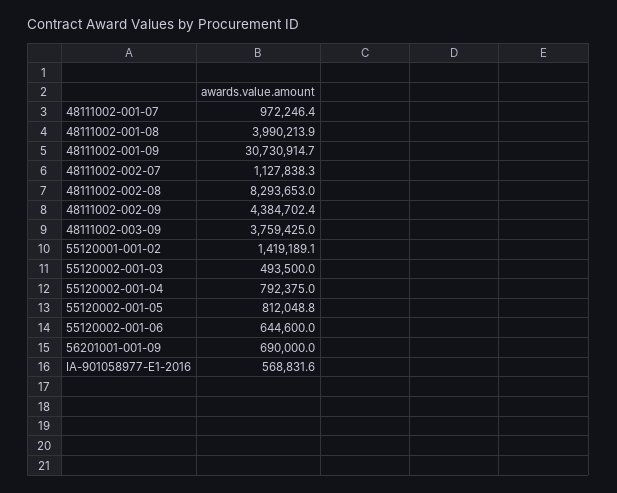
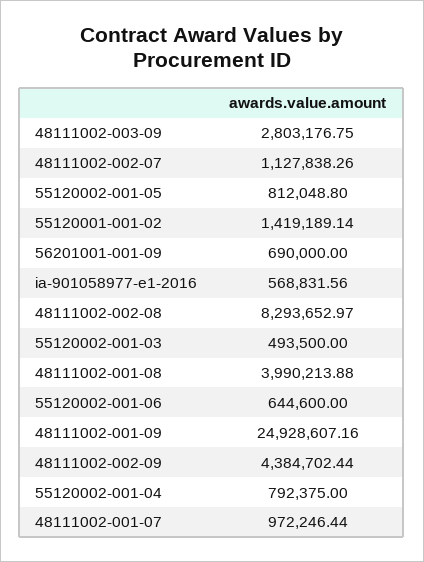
48111002-001-09: 30730914.7 -> 24928607.16
48111002-003-09: 3759425 -> 2803176.75

